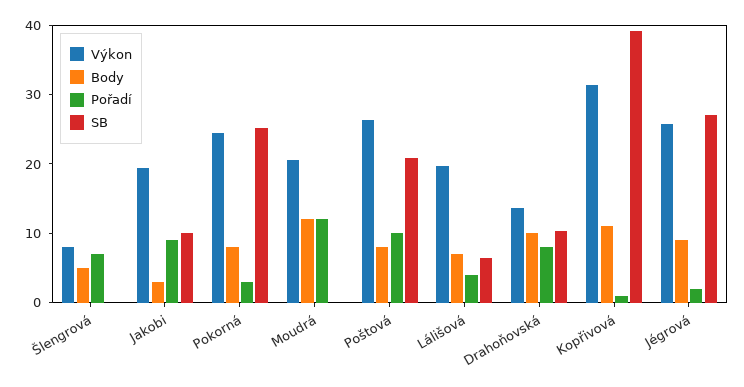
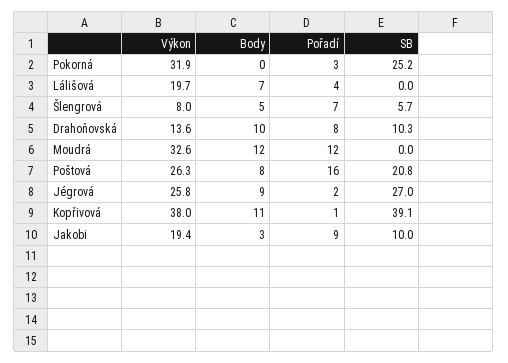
SB, Šlengrová: 0 -> 5.7
Výkon, Pokorná: 24 -> 31.9
Body, Pokorná: 8 -> 0
Výkon, Moudrá: 20 -> 32.6
Pořadí, Poštová: 10 -> 16
SB, Lálišová: 6 -> 0
Výkon, Kopřivová: 32 -> 38

